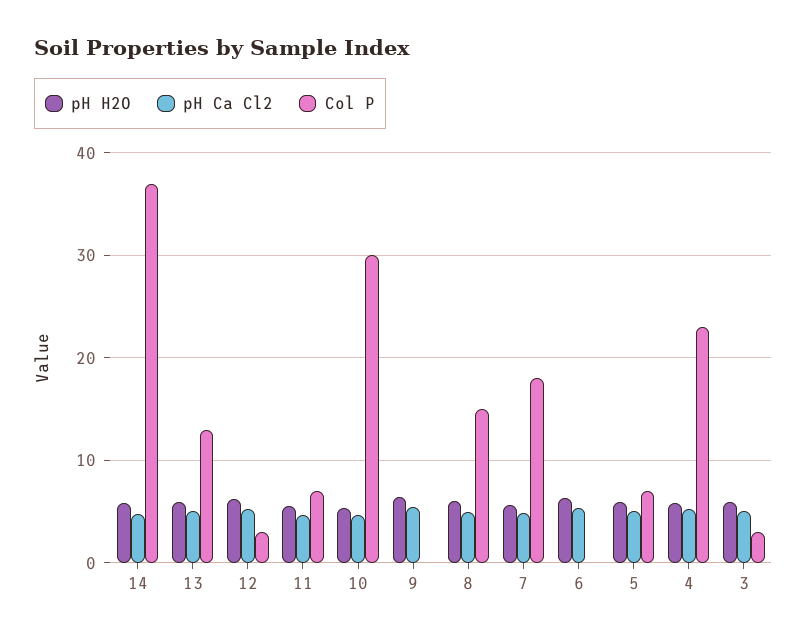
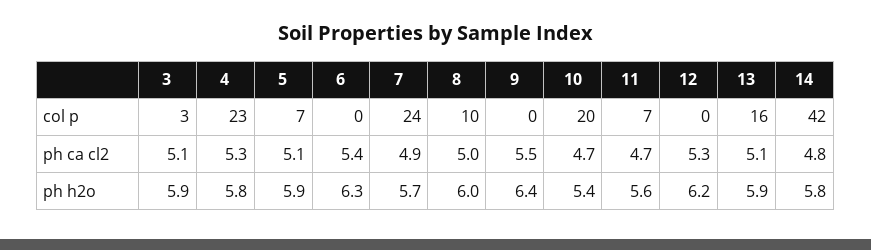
Col P, 14: 37 -> 42
Col P, 13: 13 -> 16
Col P, 12: 3 -> 0
Col P, 10: 30 -> 20
Col P, 8: 15 -> 10
Col P, 7: 18 -> 24

